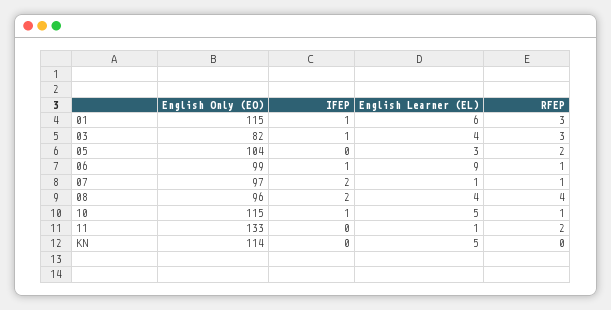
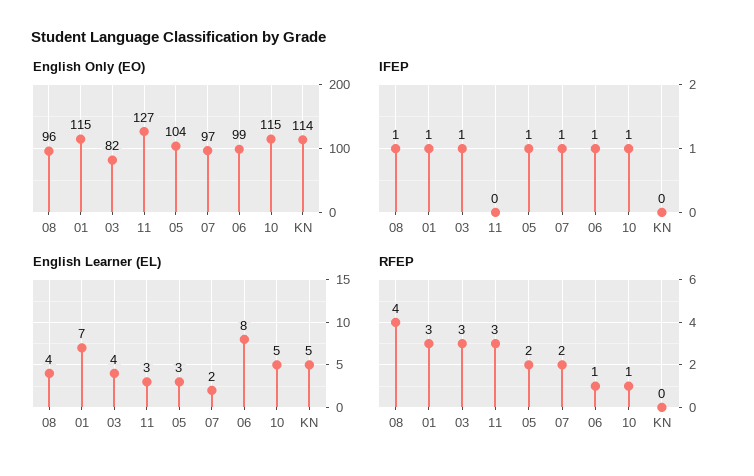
English Learner (EL), 01: 6 -> 7
IFEP, 05: 0 -> 1
English Learner (EL), 06: 9 -> 8
IFEP, 07: 2 -> 1
English Learner (EL), 07: 1 -> 2
RFEP, 07: 1 -> 2
IFEP, 08: 2 -> 1
English Only (EO), 11: 133 -> 127
English Learner (EL), 11: 1 -> 3
RFEP, 11: 2 -> 3

